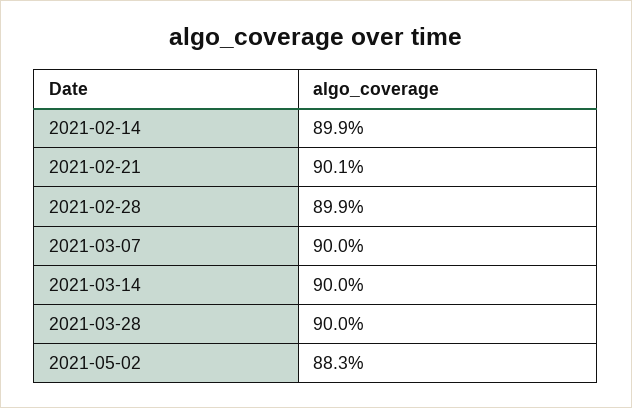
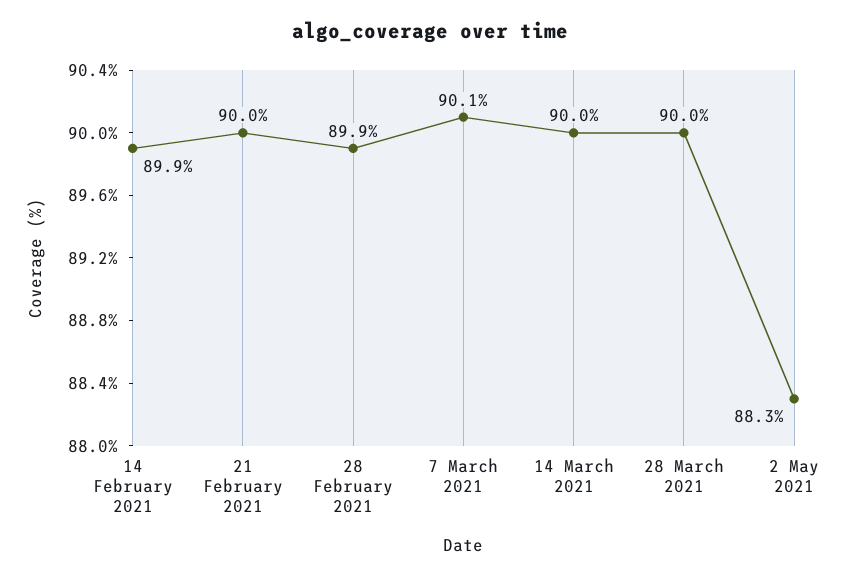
2021-02-21: 90.1 -> 90
2021-03-07: 90 -> 90.1

